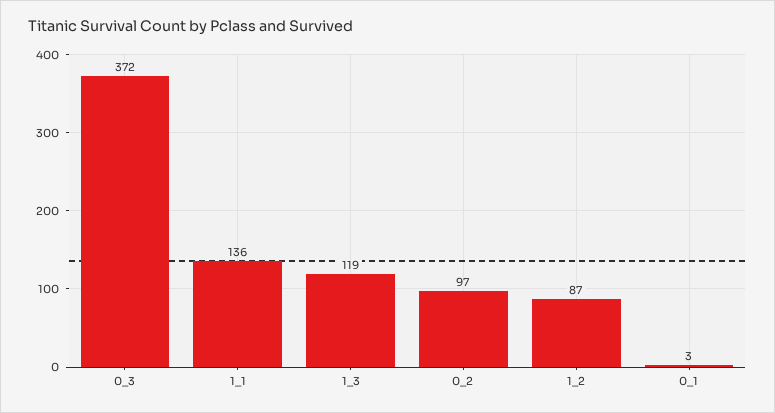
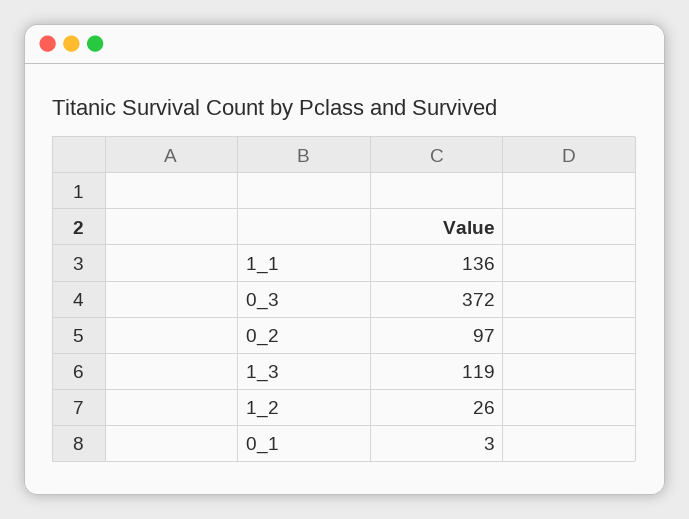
1_2: 87 -> 26

